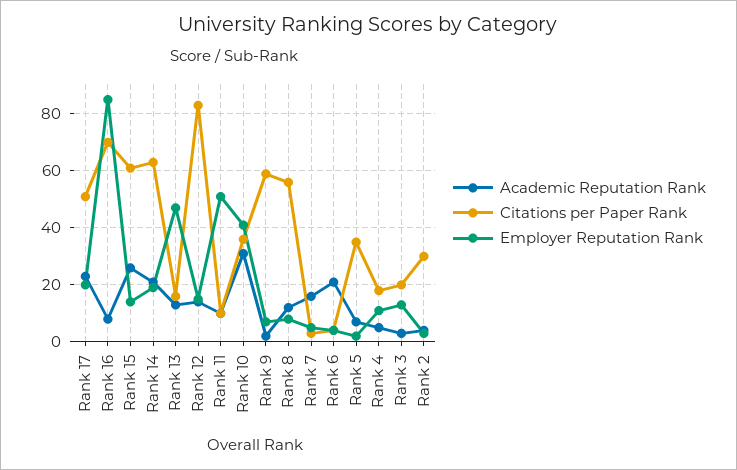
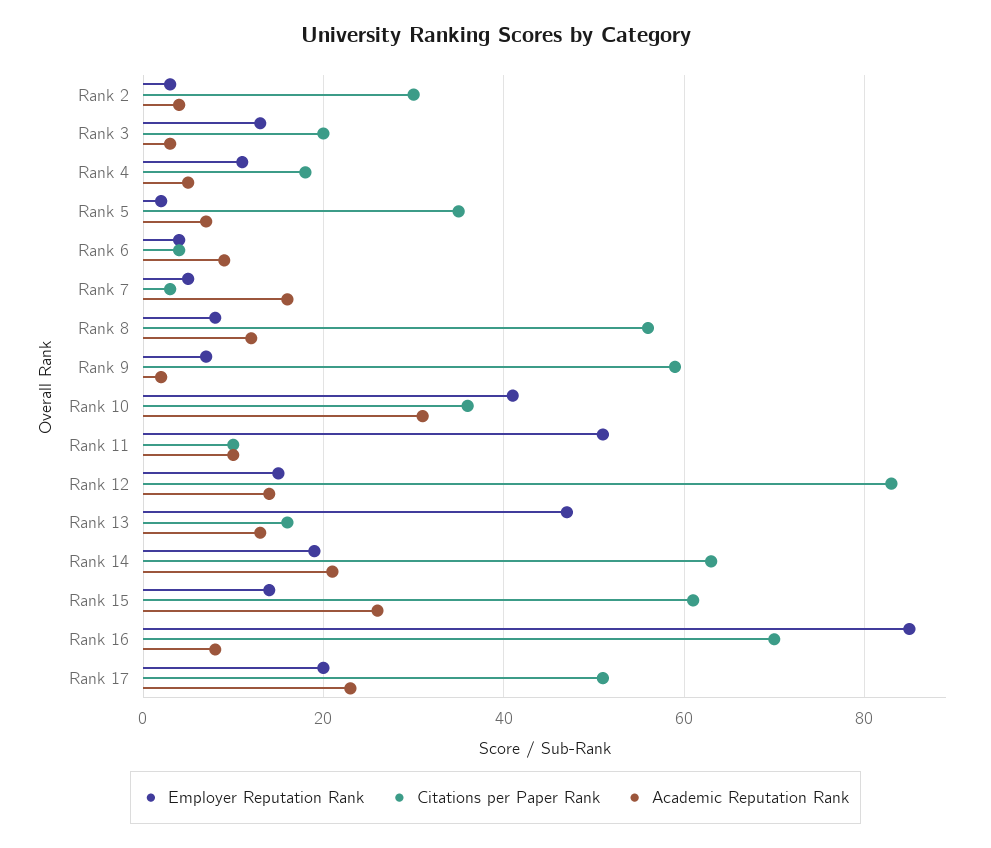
Academic Reputation Rank, Rank 6: 20 -> 10

